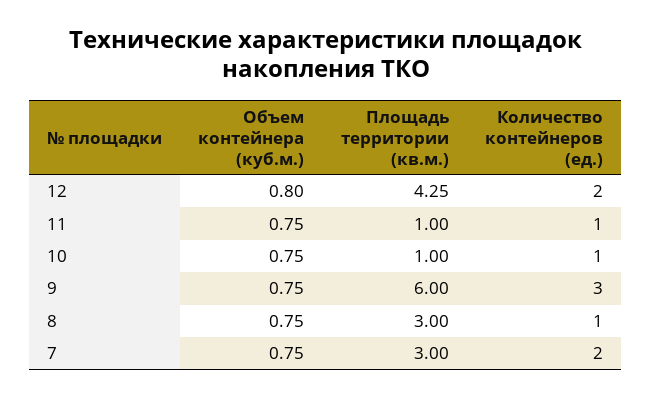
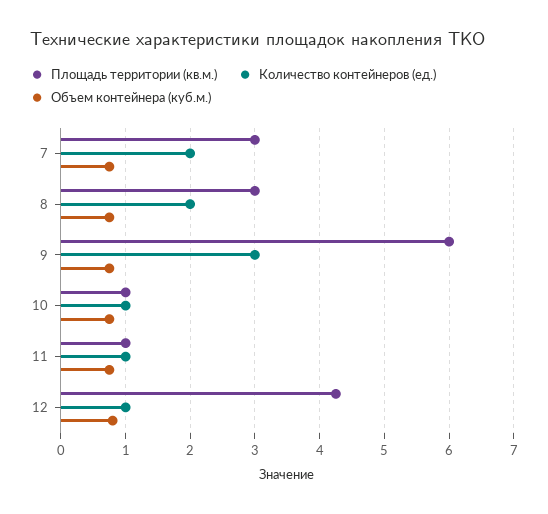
Количество контейнеров (ед.), 12: 2 -> 1
Количество контейнеров (ед.), 8: 1 -> 2

